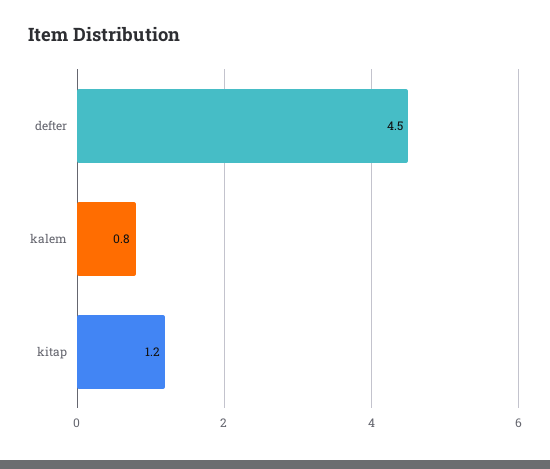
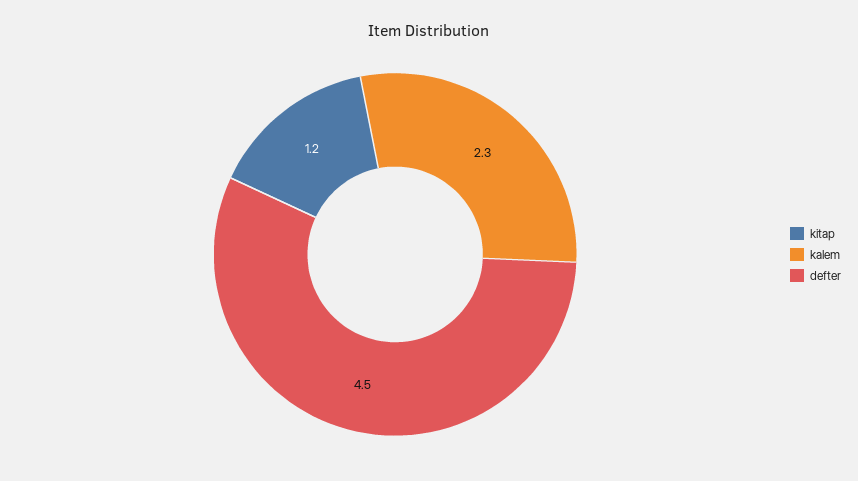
kalem: 0.8 -> 2.3

